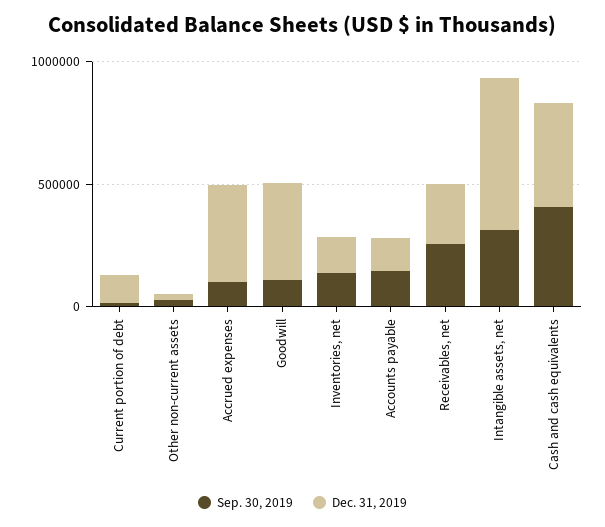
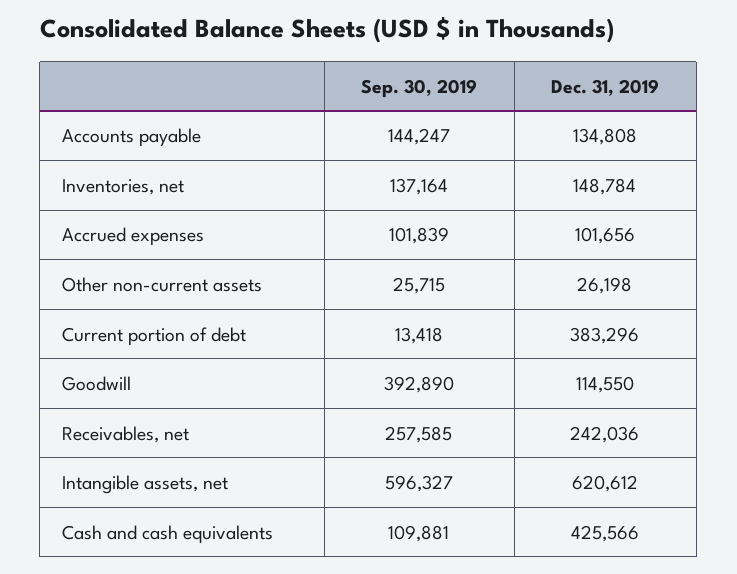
Dec. 31, 2019, Current portion of debt: 100000 -> 383296
Dec. 31, 2019, Accrued expenses: 400000 -> 101656
Sep. 30, 2019, Goodwill: 100000 -> 392890
Dec. 31, 2019, Goodwill: 400000 -> 114550
Sep. 30, 2019, Intangible assets, net: 300000 -> 596327
Sep. 30, 2019, Cash and cash equivalents: 400000 -> 109881

